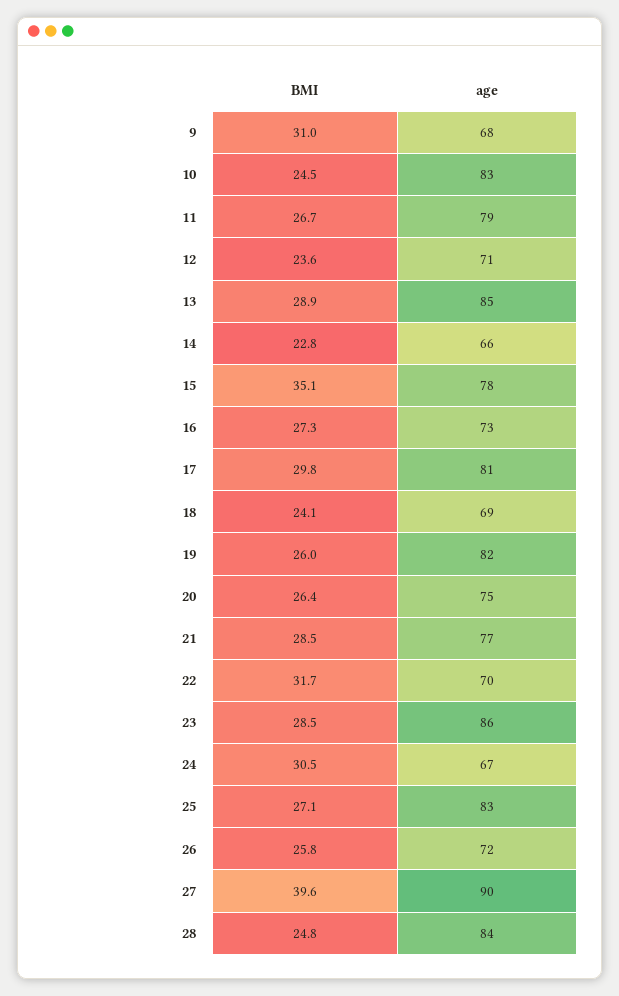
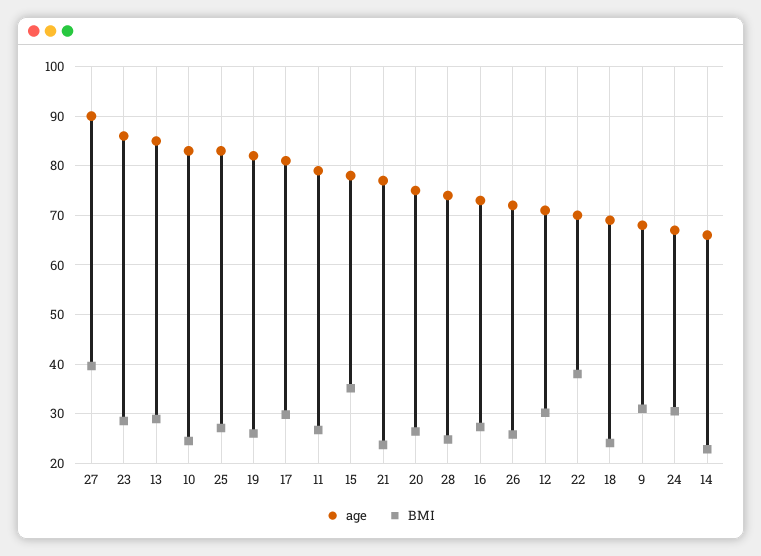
BMI, 12: 23.6 -> 30
BMI, 21: 28.5 -> 24
BMI, 22: 31.7 -> 38
age, 28: 84 -> 74

